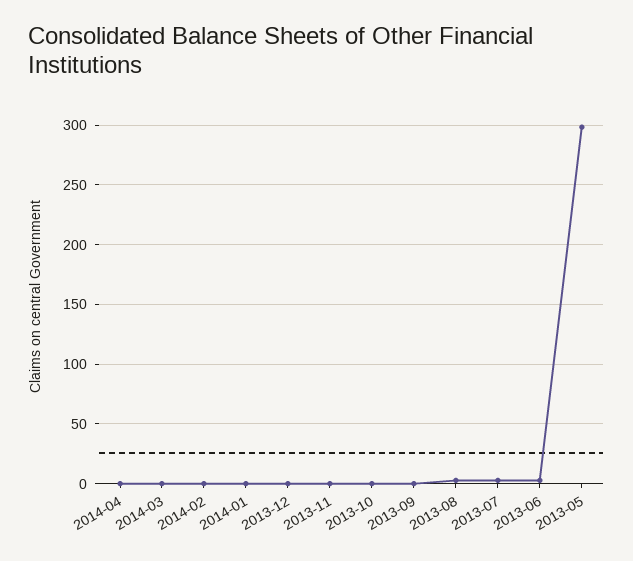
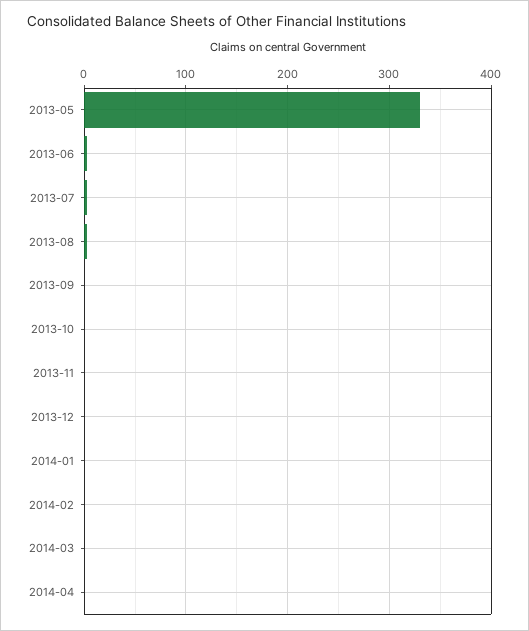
2013-05: 300 -> 330

